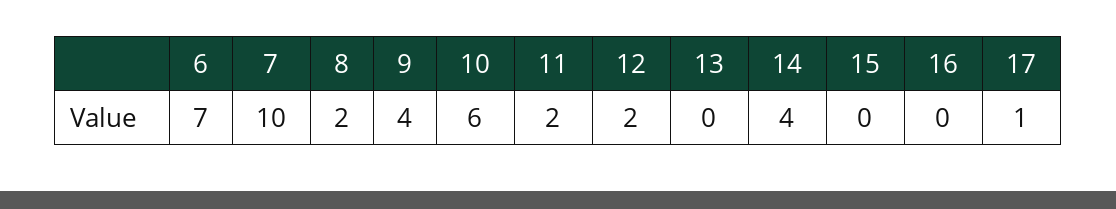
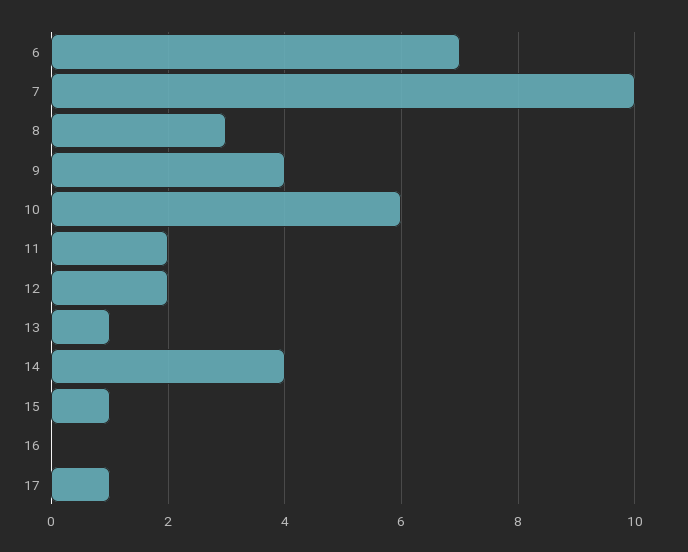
8: 2 -> 3
13: 0 -> 1
15: 0 -> 1

